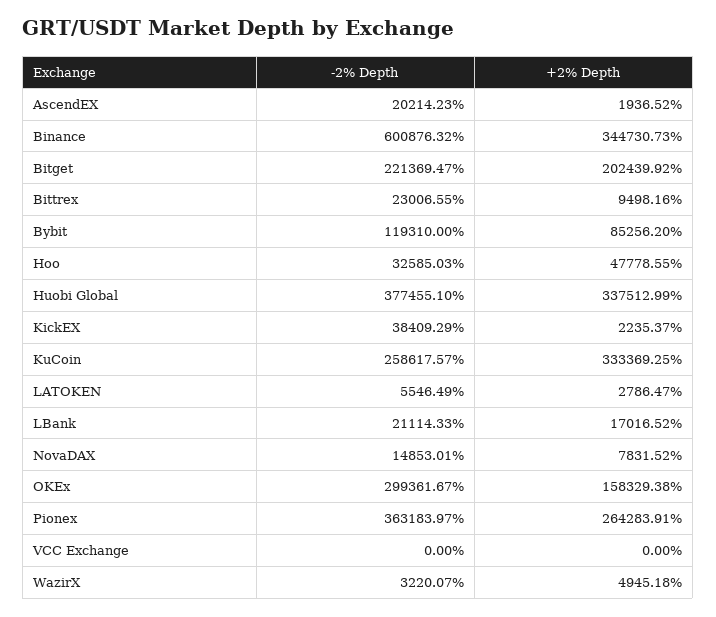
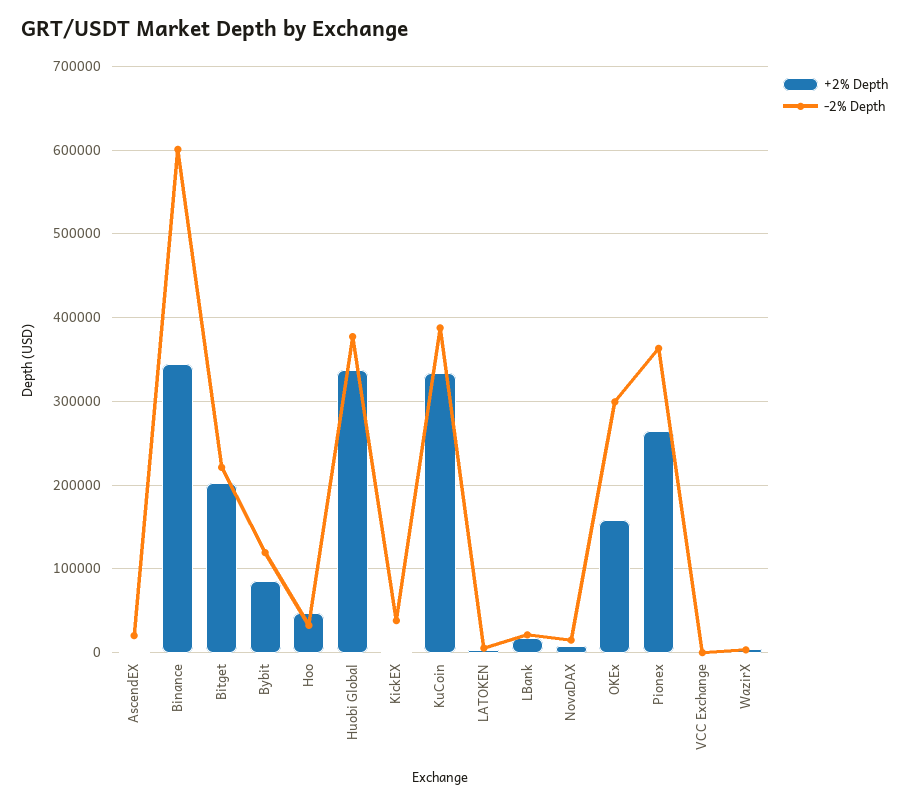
-2% Depth, Bittrex: 23006.55 -> none
+2% Depth, Bittrex: 9498.16 -> none
-2% Depth, KuCoin: 258617.57 -> 390000

